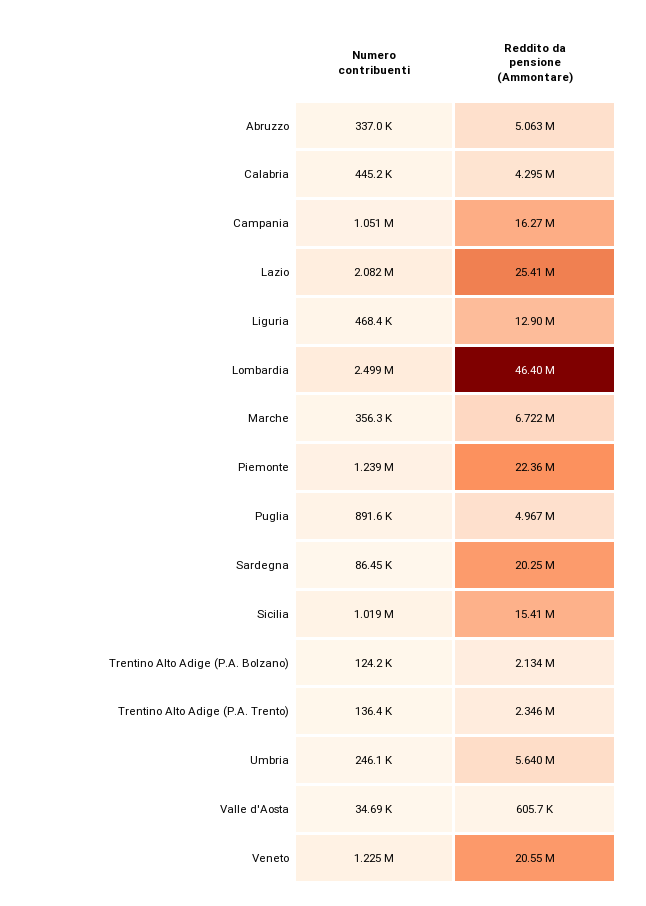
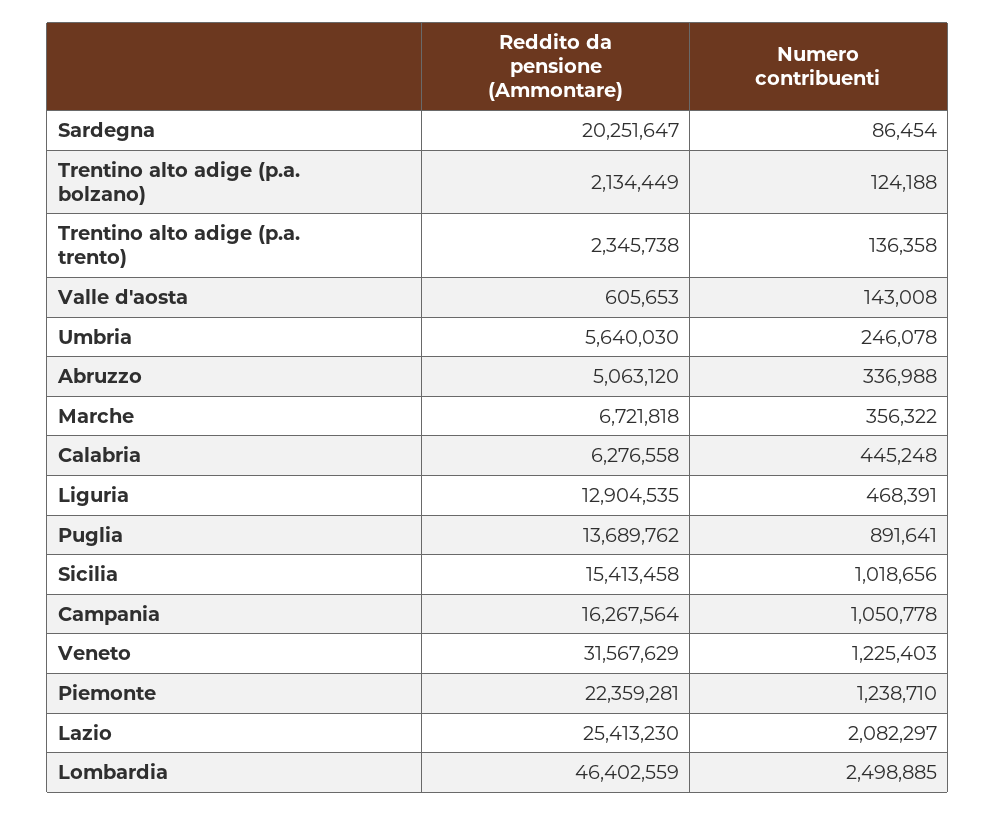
Reddito da pensione (Ammontare), Calabria: 4295000 -> 6276558
Reddito da pensione (Ammontare), Puglia: 4967000 -> 13689762
Numero contribuenti, Valle d'Aosta: 34690 -> 143008
Reddito da pensione (Ammontare), Veneto: 20550000 -> 31567629

